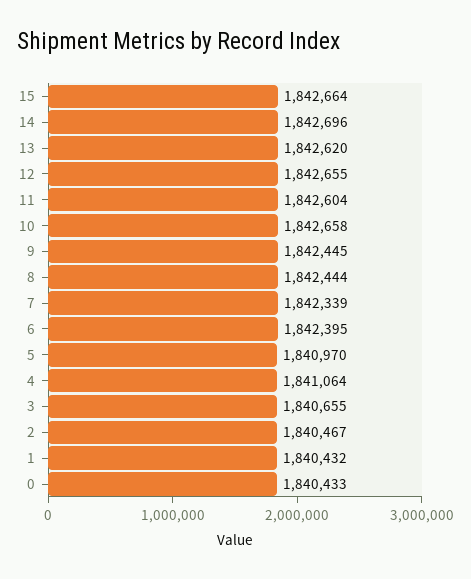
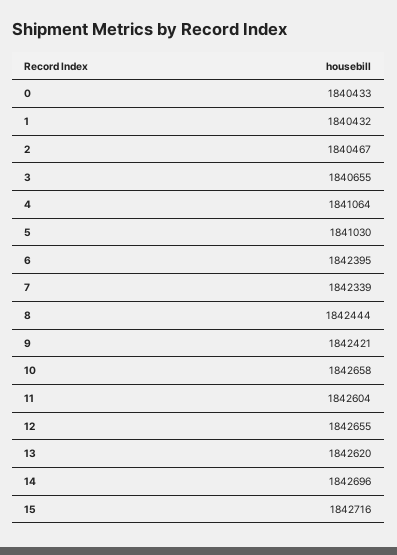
15: 1842664 -> 1842716
9: 1842445 -> 1842421
5: 1840970 -> 1841030

